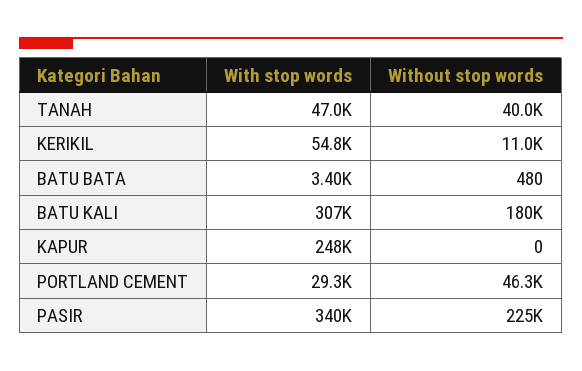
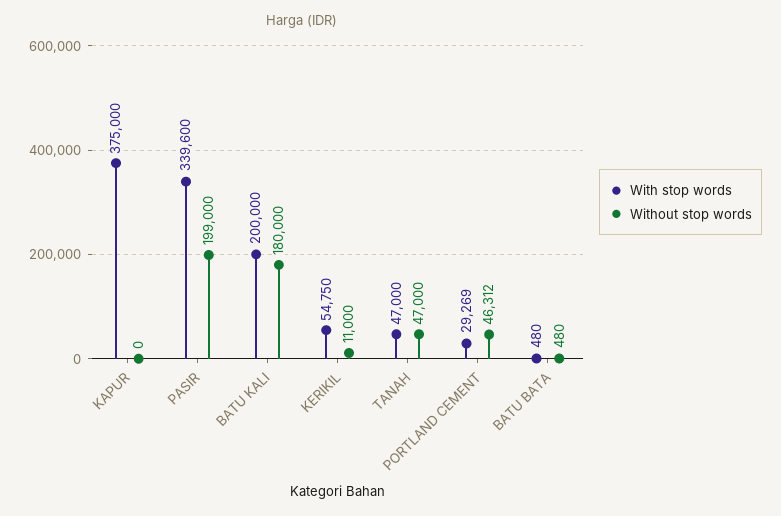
Without stop words, TANAH: 40000 -> 47000
With stop words, BATU BATA: 3400 -> 480
With stop words, BATU KALI: 307000 -> 200000
With stop words, KAPUR: 248000 -> 375000
Without stop words, PASIR: 225000 -> 199000

